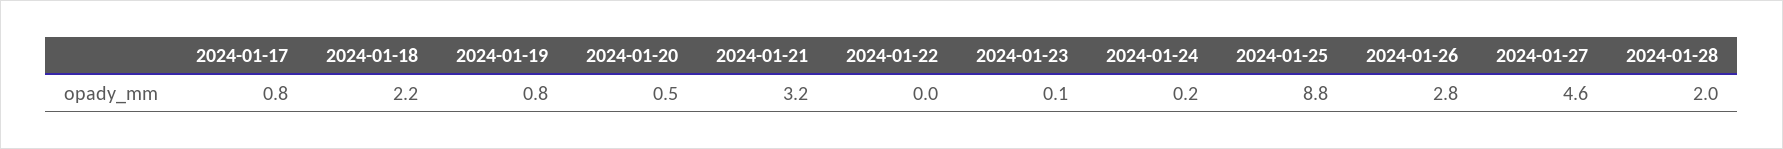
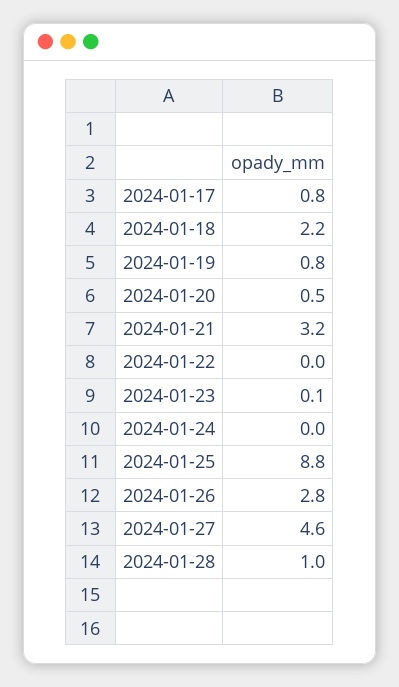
2024-01-24: 0.2 -> 0
2024-01-28: 2 -> 1

